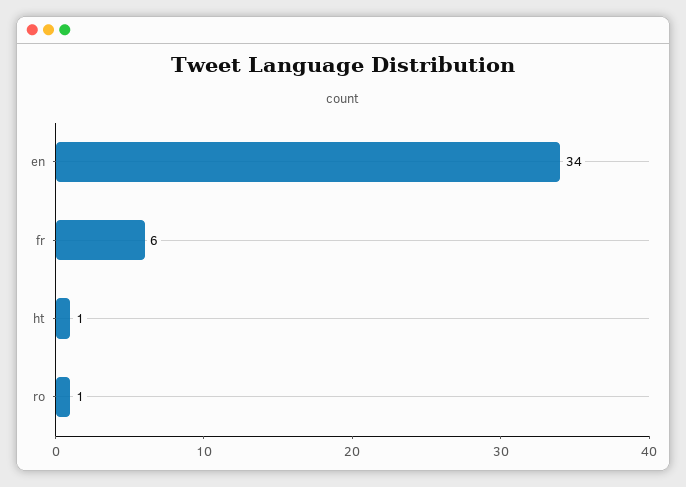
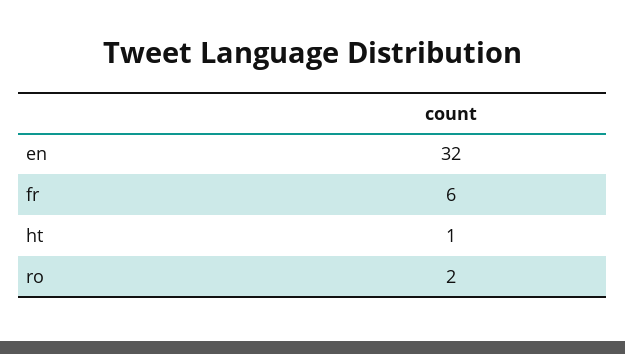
en: 34 -> 32
ro: 1 -> 2

